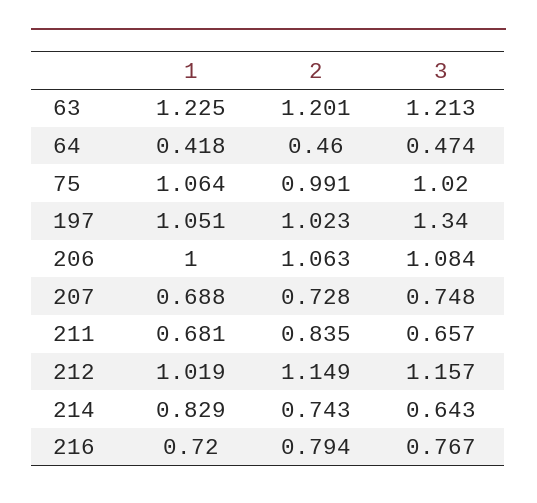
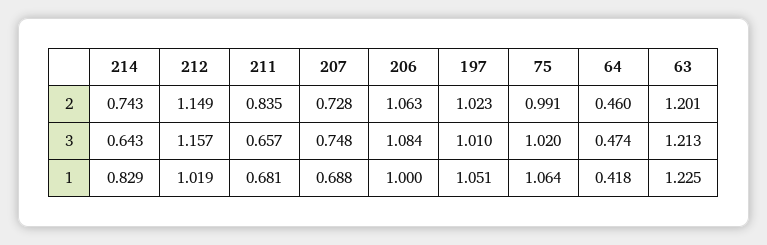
3, 197: 1.34 -> 1.01
1, 216: 0.72 -> none
2, 216: 0.794 -> none
3, 216: 0.767 -> none

